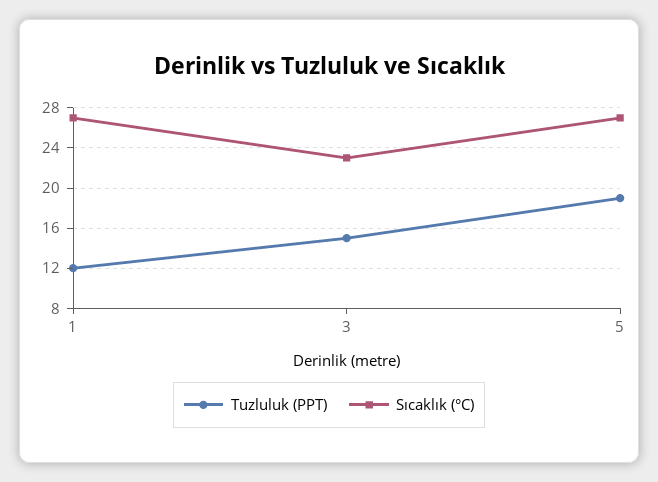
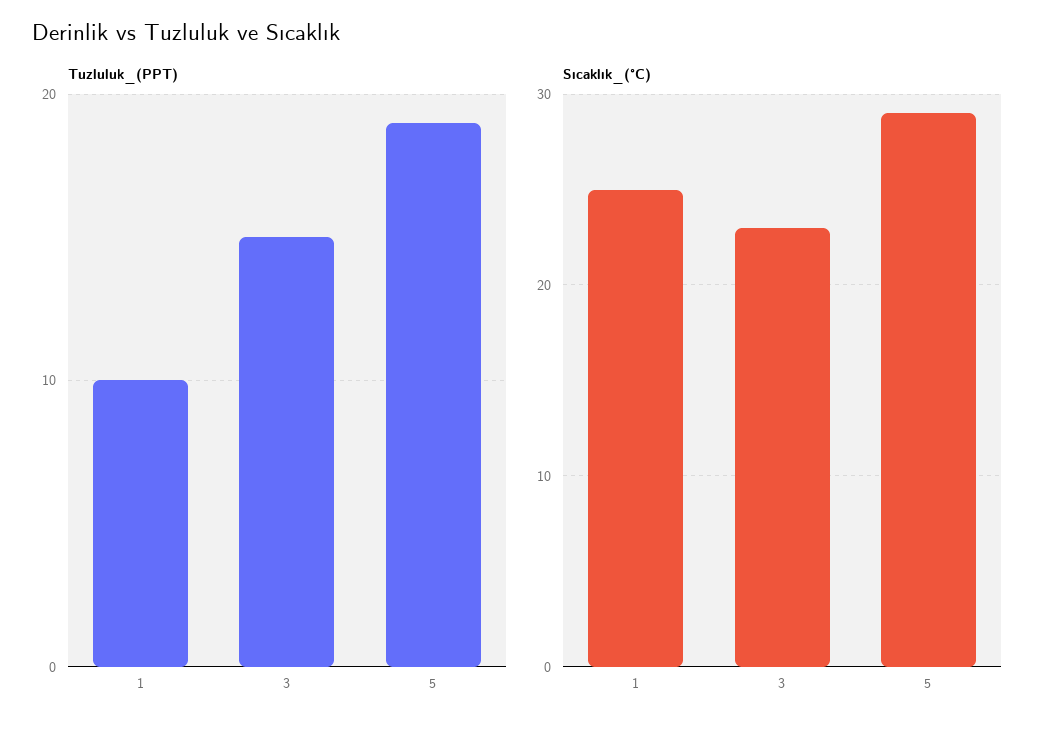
Tuzluluk (PPT), 1: 12 -> 10
Sıcaklık (°C), 1: 27 -> 25
Sıcaklık (°C), 5: 27 -> 29

